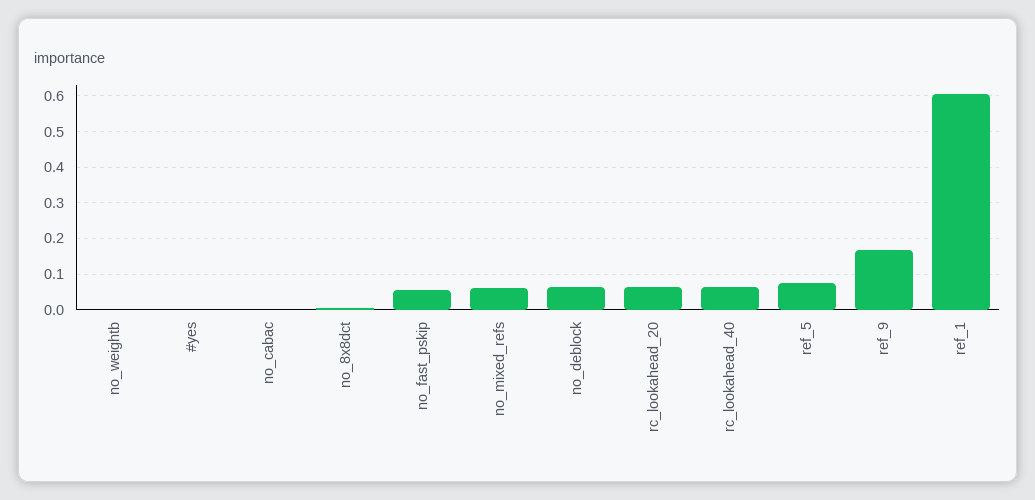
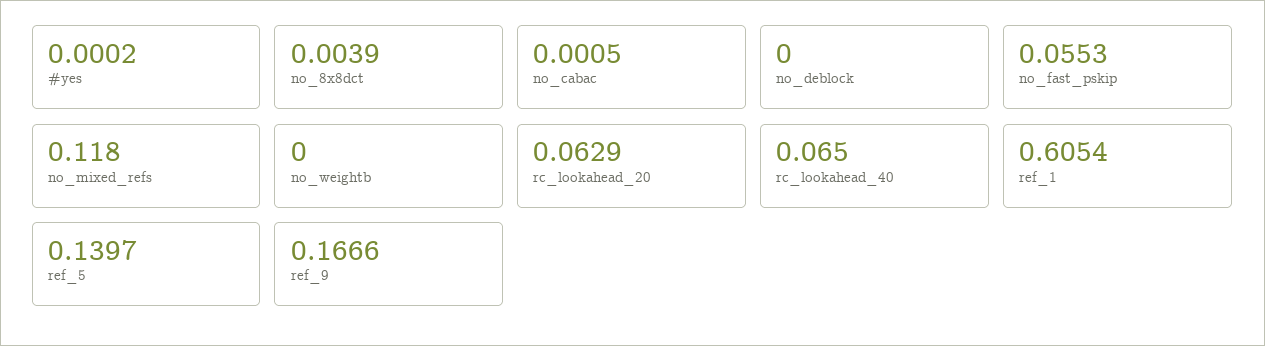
no_mixed_refs: 0.06 -> 0.118
no_deblock: 0.06 -> 0
ref_5: 0.08 -> 0.1397

